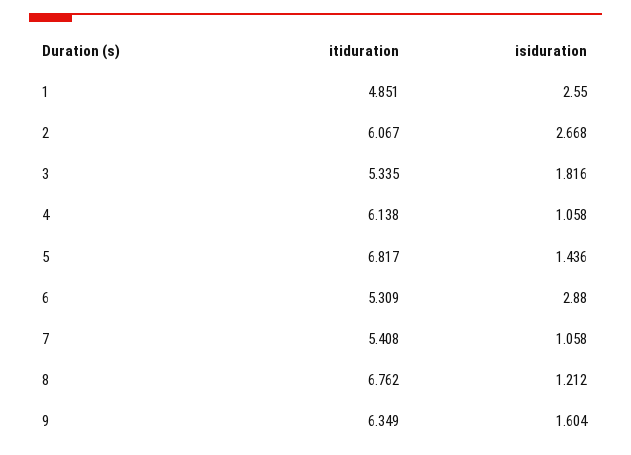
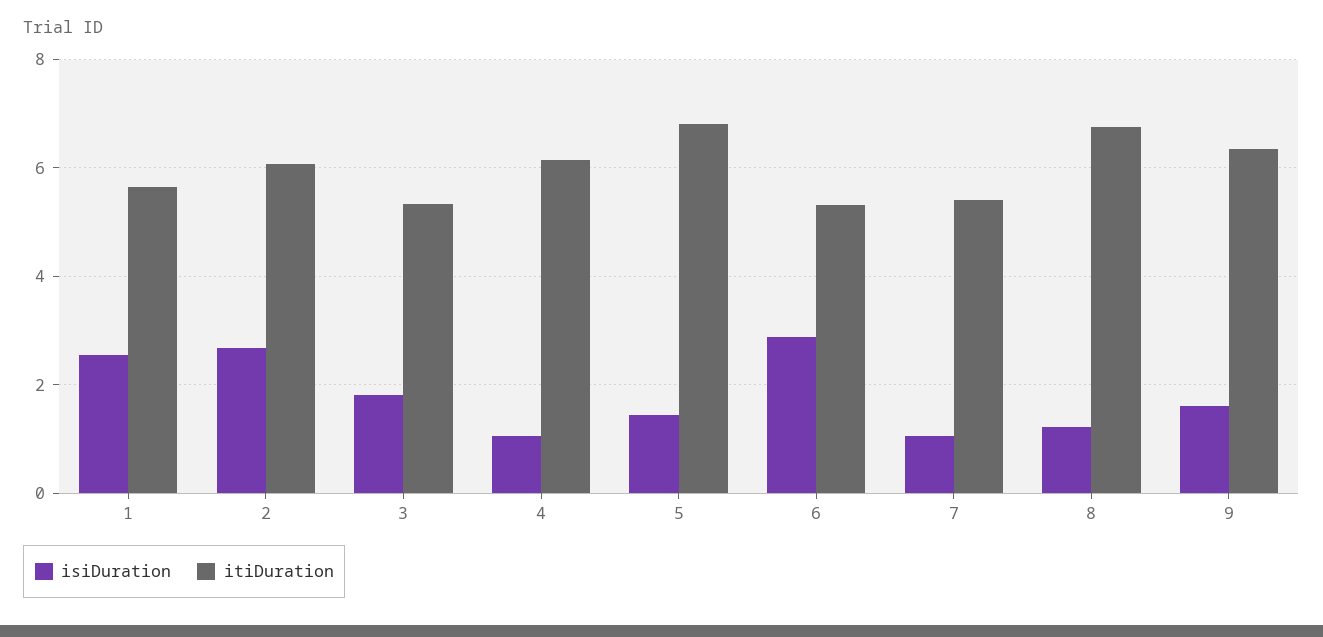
itiduration, 1: 4.851 -> 5.6

